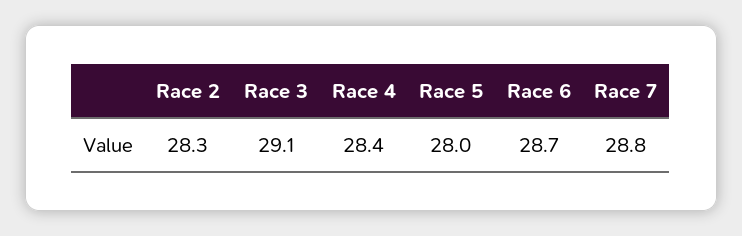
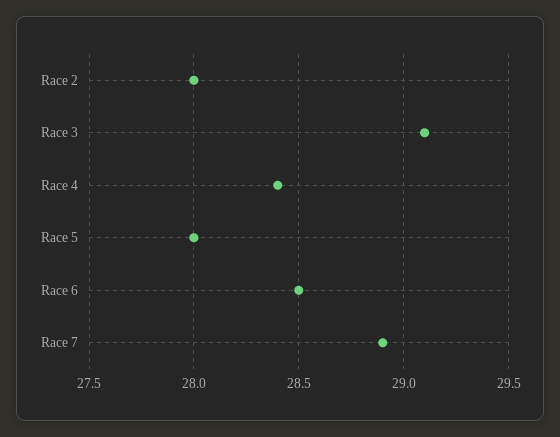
Race 2: 28.3 -> 28
Race 6: 28.7 -> 28.5
Race 7: 28.8 -> 28.9

